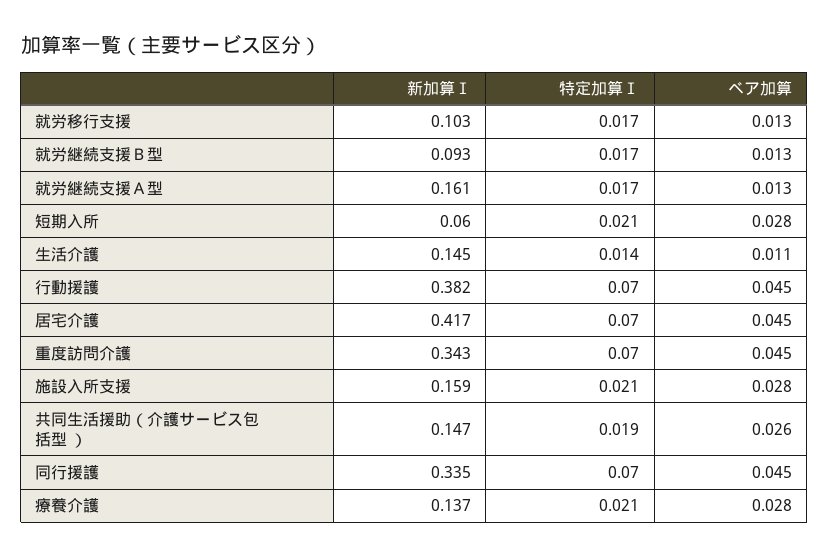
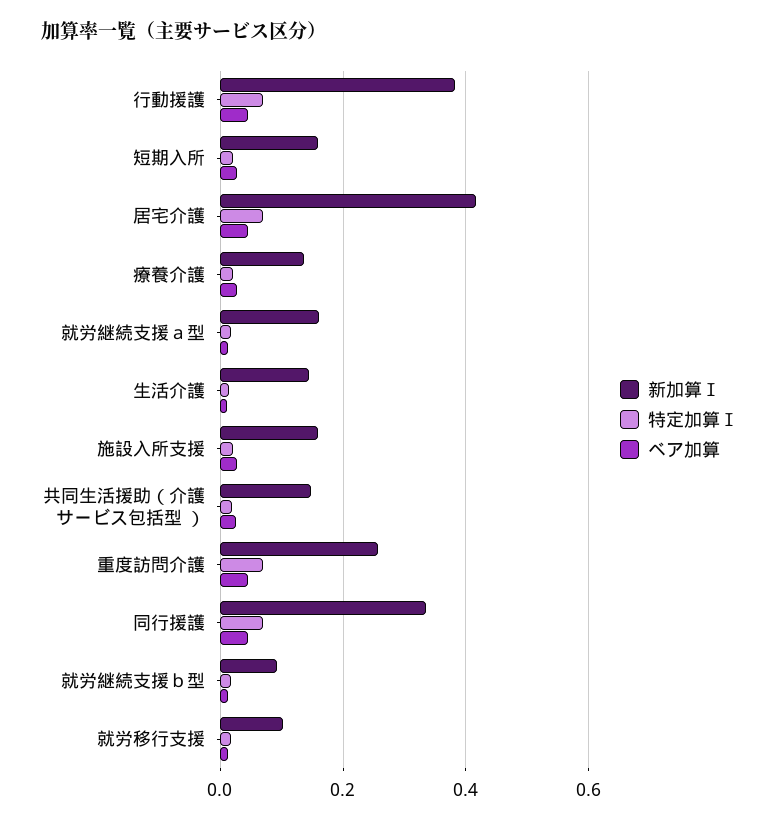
新加算Ⅰ, 短期入所: 0.06 -> 0.16
新加算Ⅰ, 重度訪問介護: 0.343 -> 0.26

